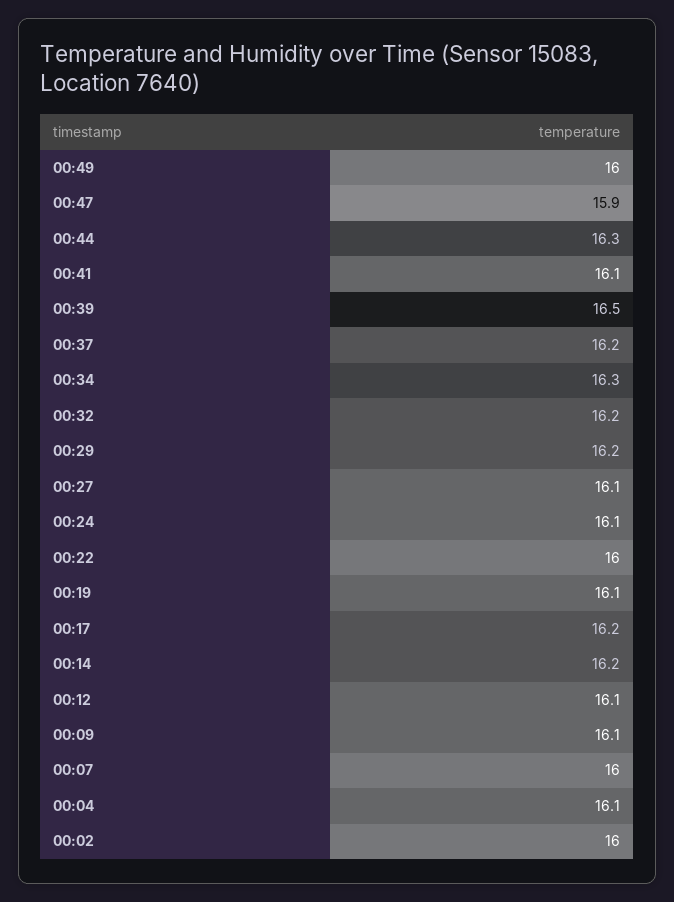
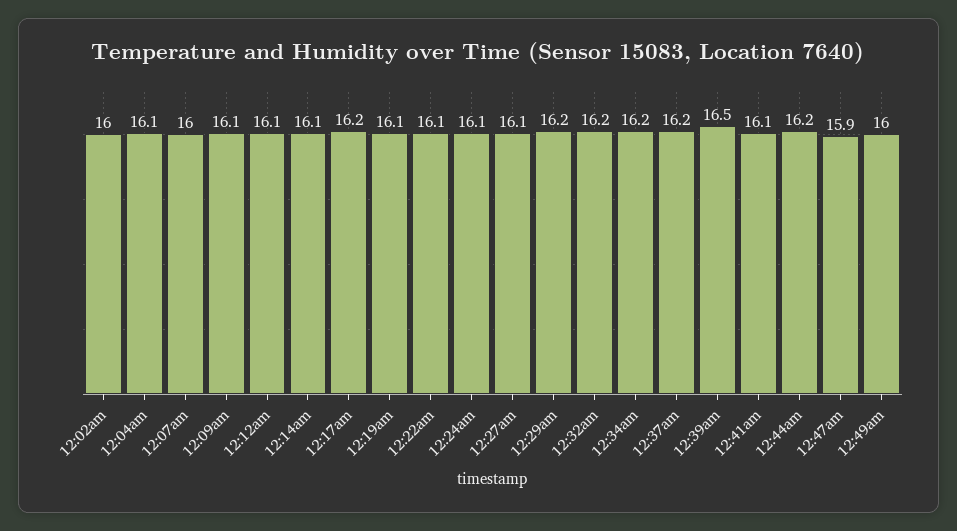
00:44: 16.3 -> 16.2
00:34: 16.3 -> 16.2
00:22: 16 -> 16.1
00:14: 16.2 -> 16.1

